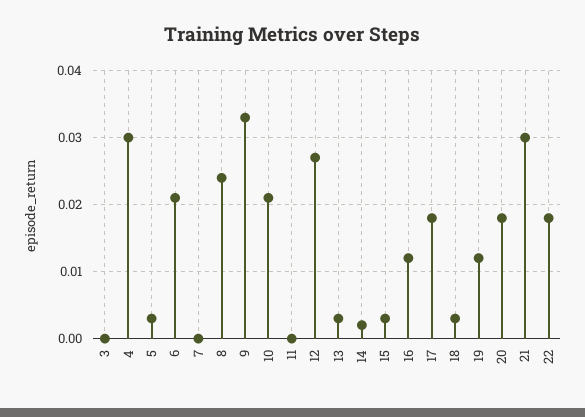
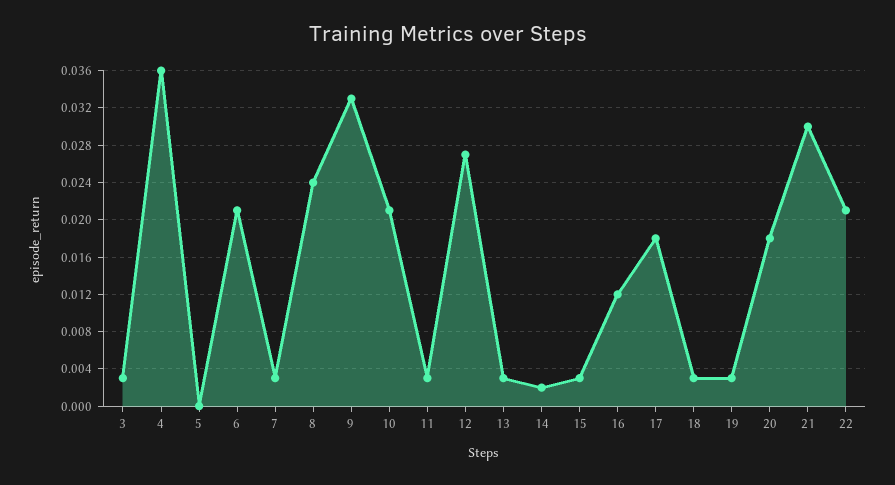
3: 0 -> 0.003
4: 0.03 -> 0.036
5: 0.003 -> 0
7: 0 -> 0.003
11: 0 -> 0.003
19: 0.012 -> 0.003
22: 0.018 -> 0.021

